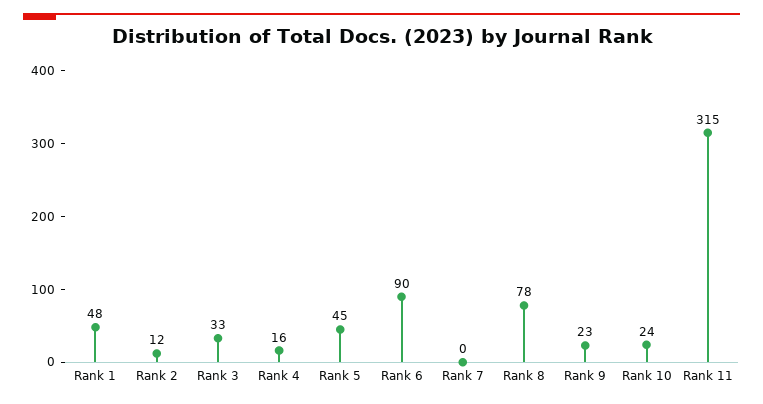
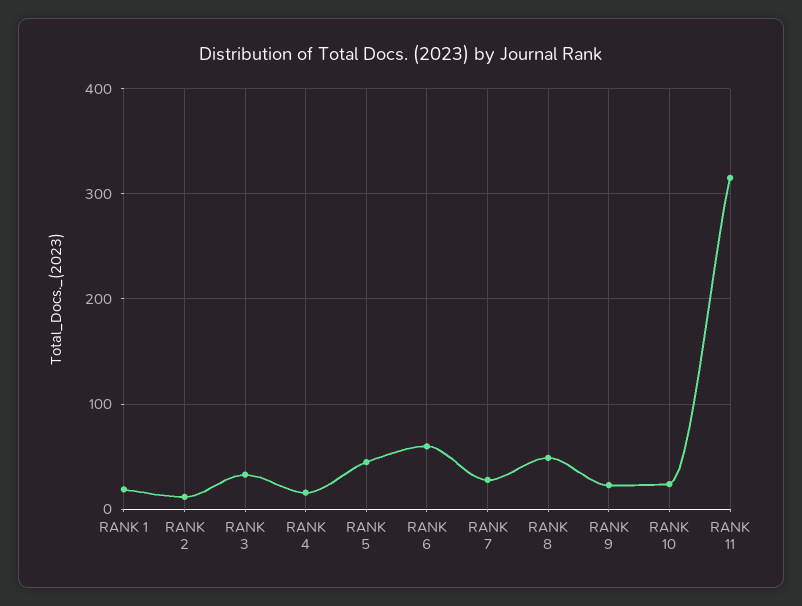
Rank 1: 48 -> 20
Rank 6: 90 -> 60
Rank 7: 0 -> 30
Rank 8: 78 -> 50

